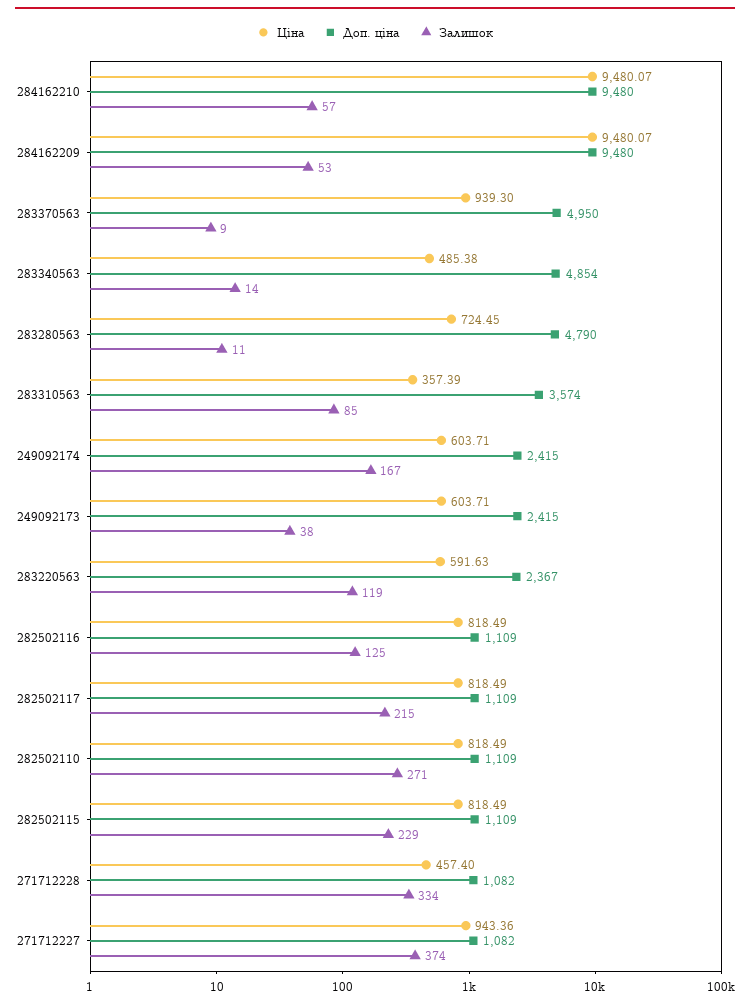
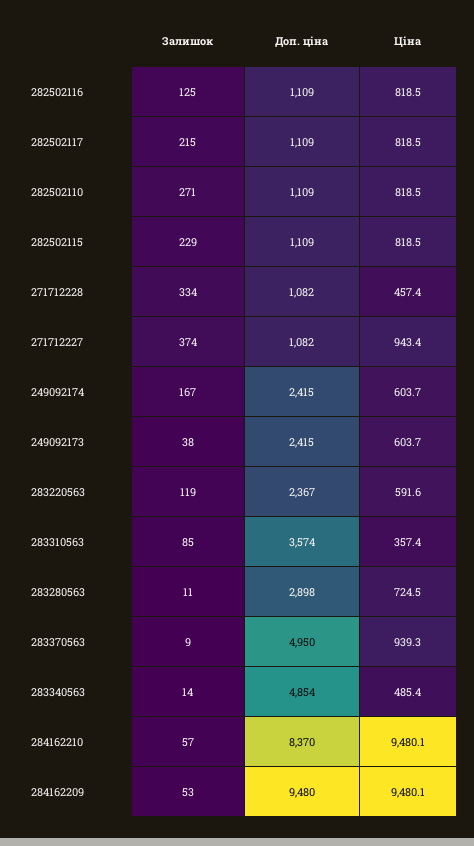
Доп. ціна, 284162210: 9480 -> 8370
Доп. ціна, 283280563: 4790 -> 2898

